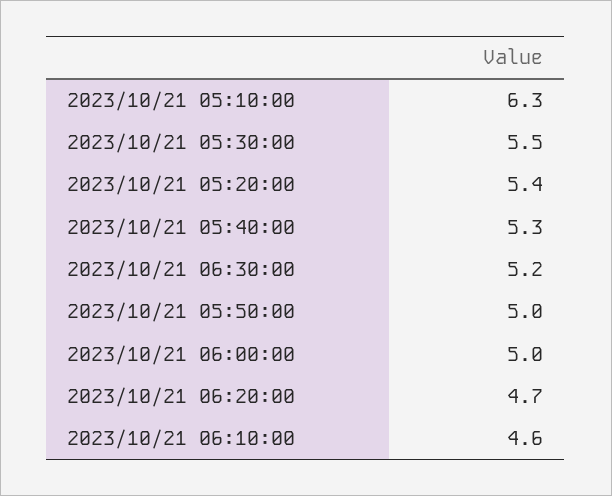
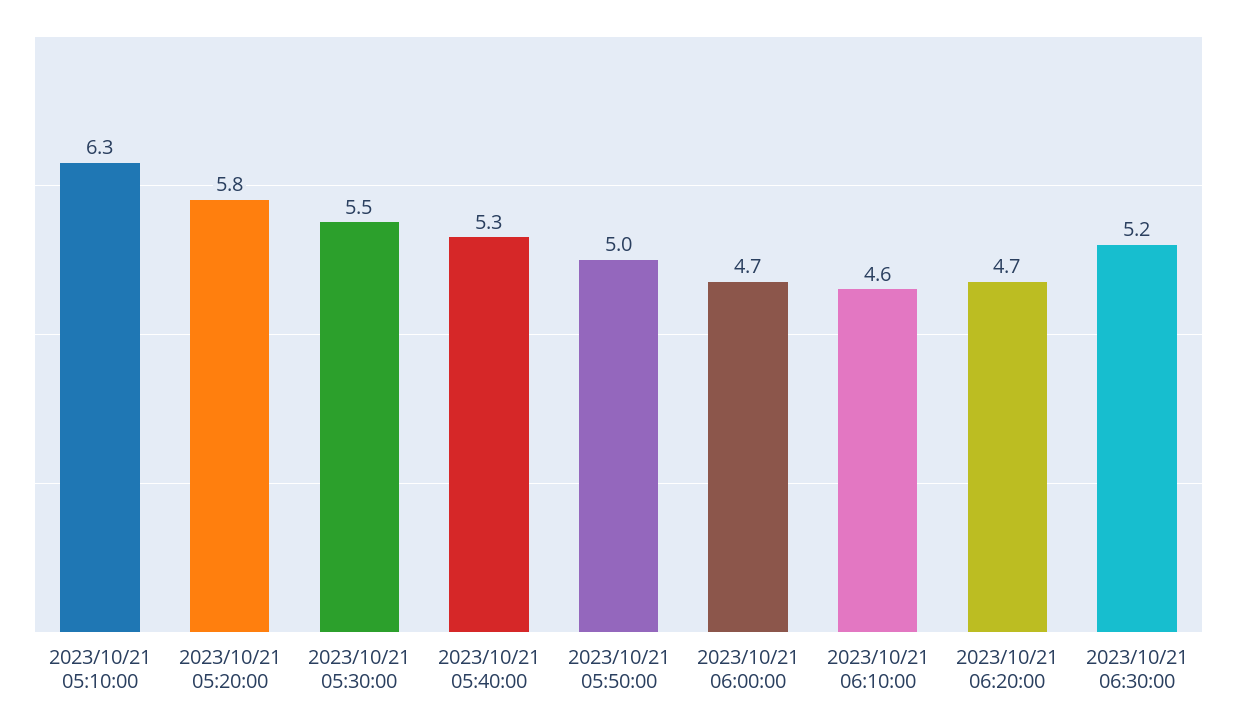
2023/10/21 05:20:00: 5.4 -> 5.8
2023/10/21 06:00:00: 5 -> 4.7

